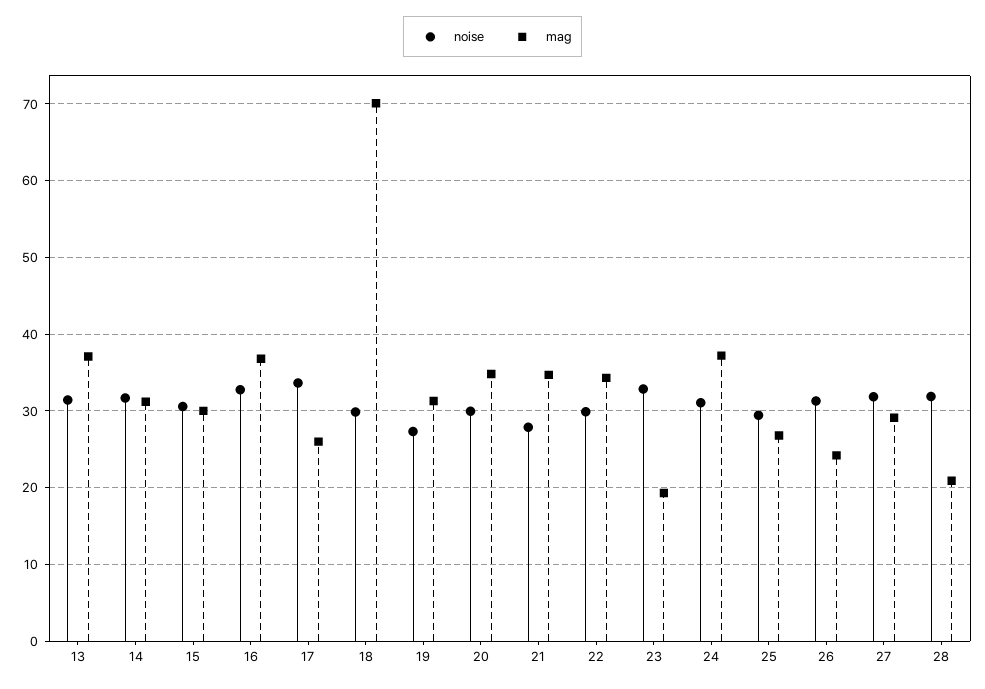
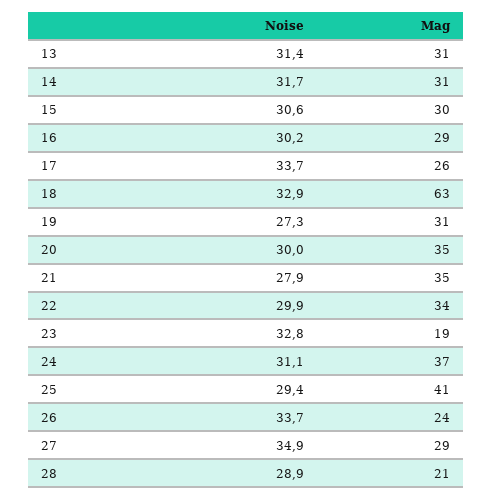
mag, 13: 37 -> 31
noise, 16: 33 -> 30.2
mag, 16: 37 -> 29
noise, 18: 30 -> 32.9
mag, 18: 70 -> 63
mag, 25: 27 -> 41
noise, 26: 31 -> 33.7
noise, 27: 32 -> 34.9
noise, 28: 32 -> 28.9

